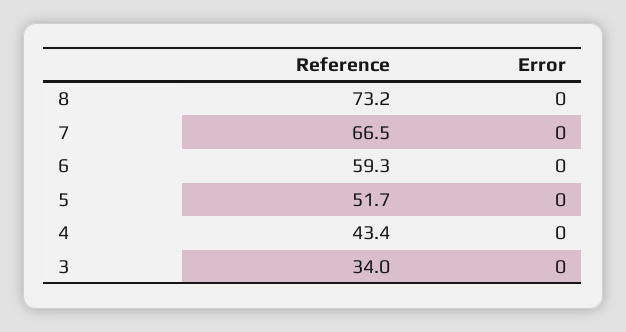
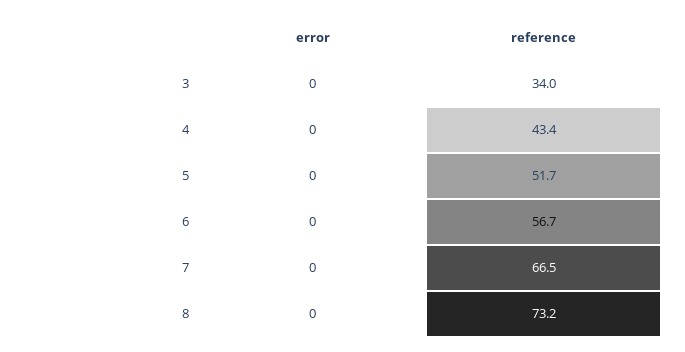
Reference, 6: 59.3 -> 56.7

